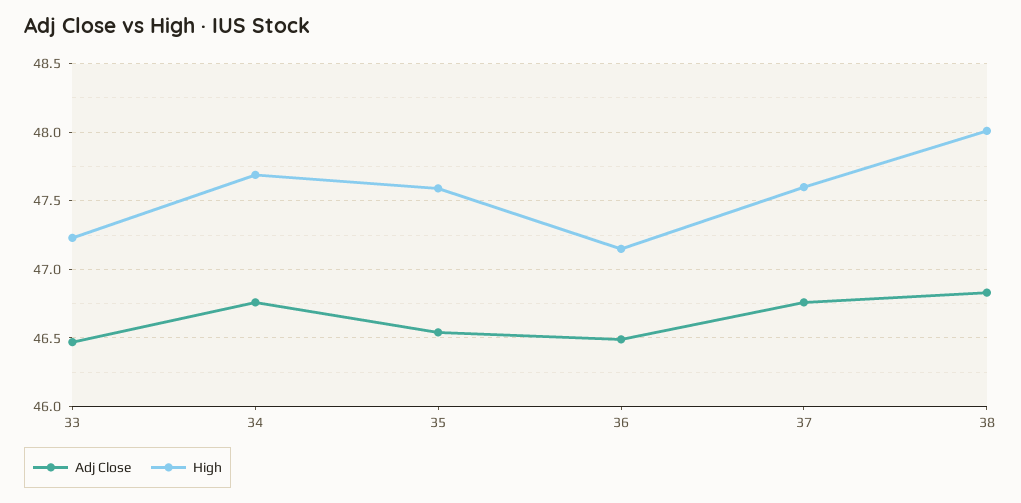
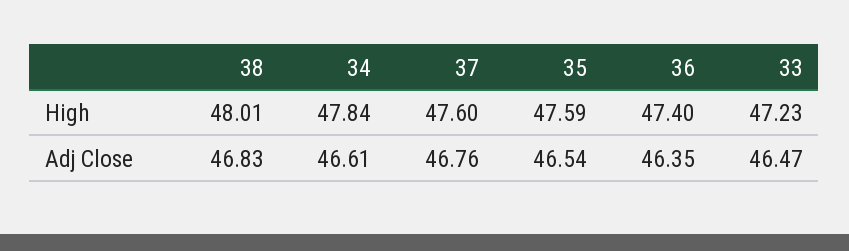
Adj Close, 34: 46.75 -> 46.61
High, 34: 47.7 -> 47.84
Adj Close, 36: 46.5 -> 46.35
High, 36: 47.15 -> 47.4

